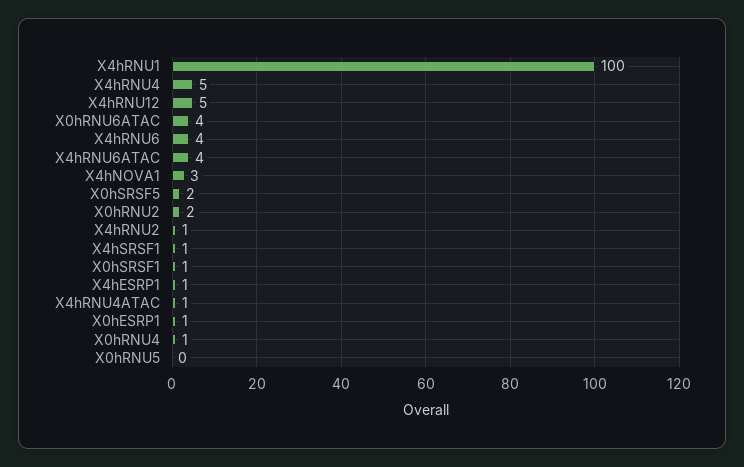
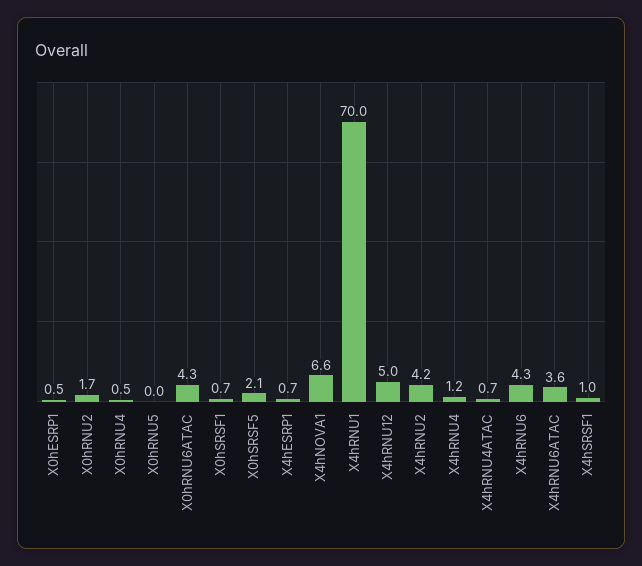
X4hRNU1: 100 -> 70
X4hRNU4: 5 -> 1.2
X4hNOVA1: 3 -> 6.6
X4hRNU2: 1 -> 4.2

